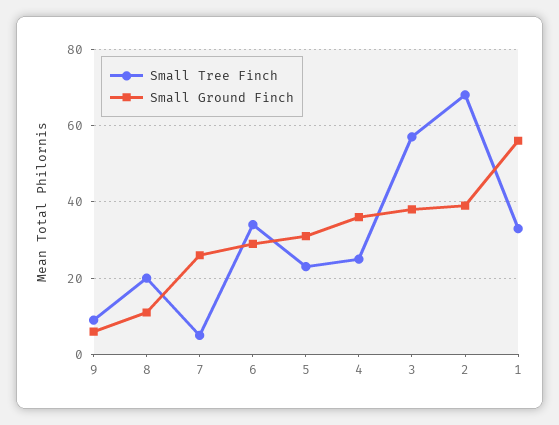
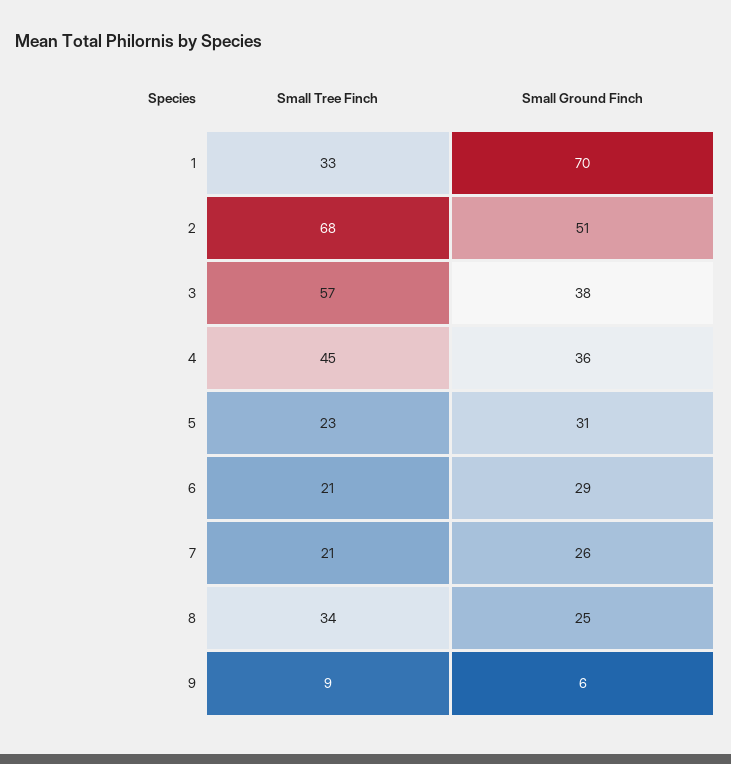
Small Tree Finch, 8: 20 -> 34
Small Ground Finch, 8: 10 -> 25
Small Tree Finch, 7: 5 -> 21
Small Tree Finch, 6: 35 -> 21
Small Tree Finch, 4: 25 -> 45
Small Ground Finch, 2: 40 -> 51
Small Ground Finch, 1: 55 -> 70

